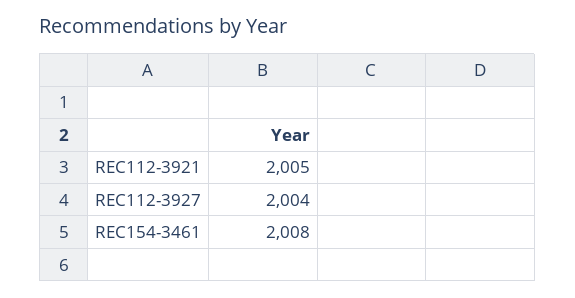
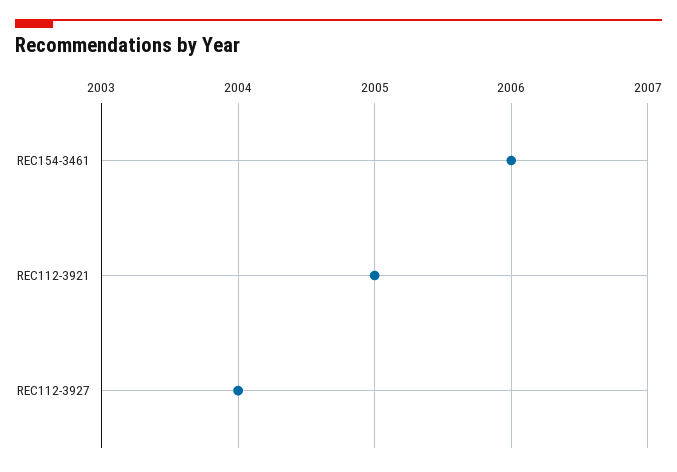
REC154-3461: 2008 -> 2006

